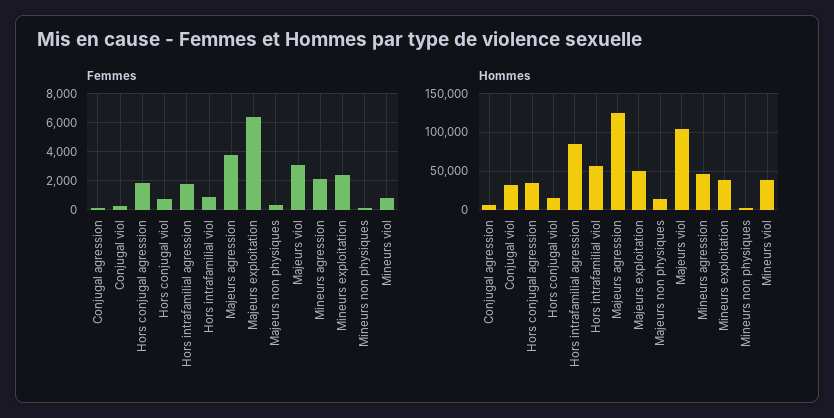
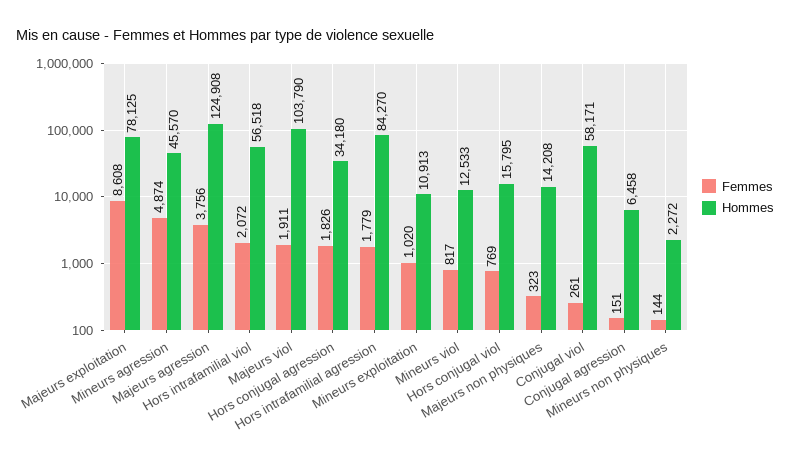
Femmes, Hors intrafamilial viol: 1000 -> 2072
Femmes, Majeurs exploitation: 6500 -> 8608
Femmes, Majeurs viol: 3000 -> 1911
Femmes, Mineurs agression: 2000 -> 4874
Femmes, Mineurs exploitation: 2500 -> 1020
Hommes, Conjugal viol: 30000 -> 58171
Hommes, Majeurs exploitation: 50000 -> 78125
Hommes, Mineurs exploitation: 40000 -> 10913
Hommes, Mineurs viol: 40000 -> 12533

